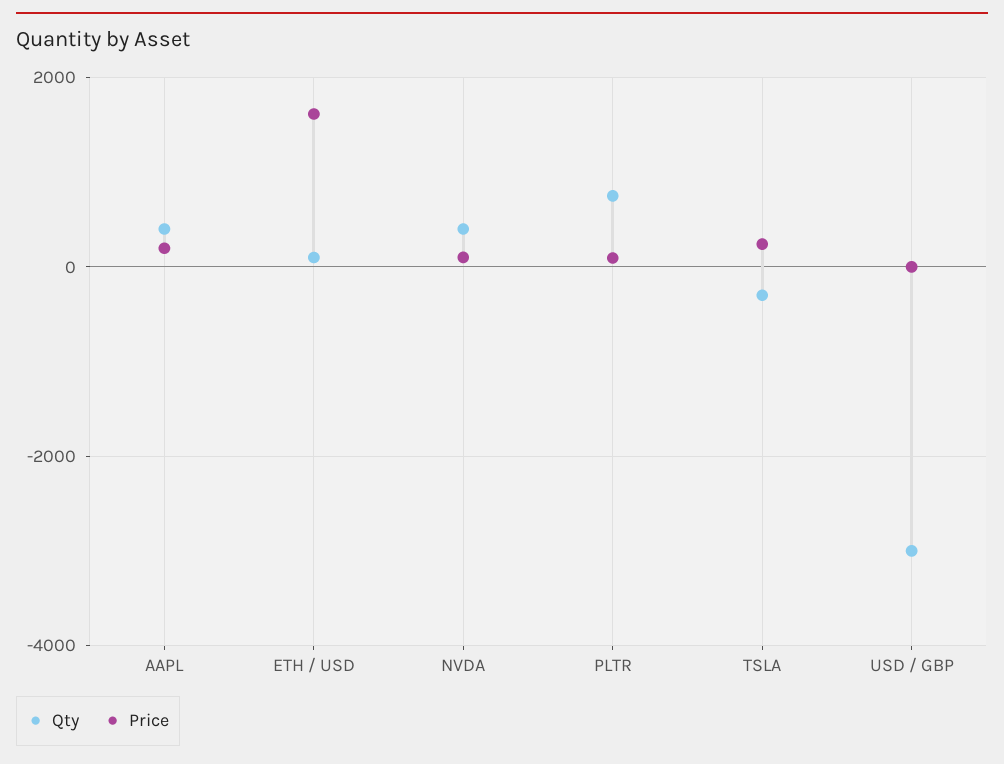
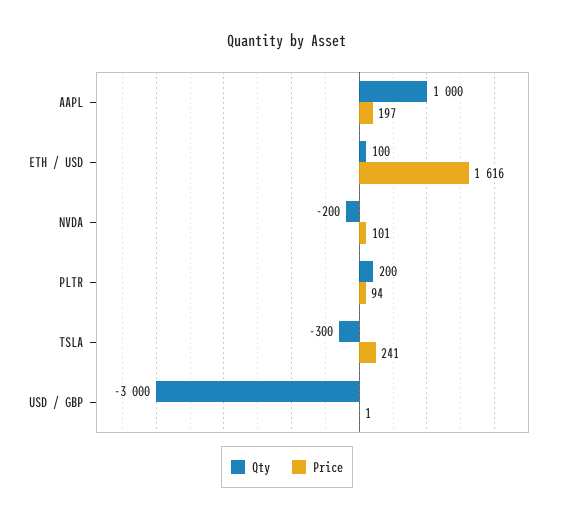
Qty, AAPL: 400 -> 1000
Qty, NVDA: 400 -> -200
Qty, PLTR: 800 -> 200

